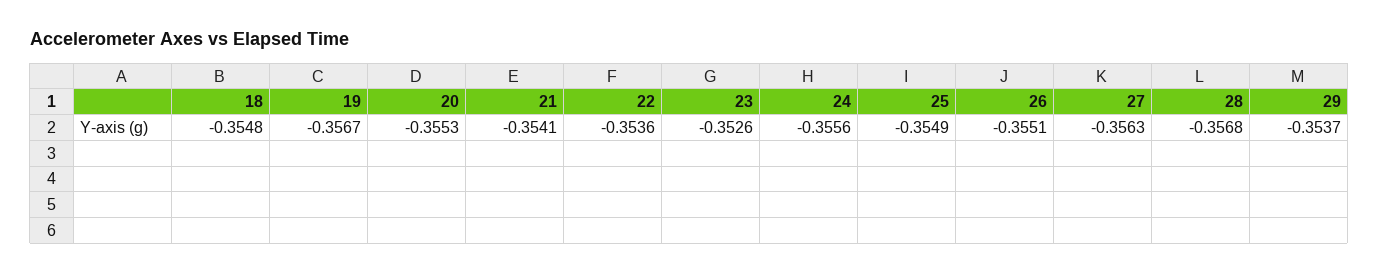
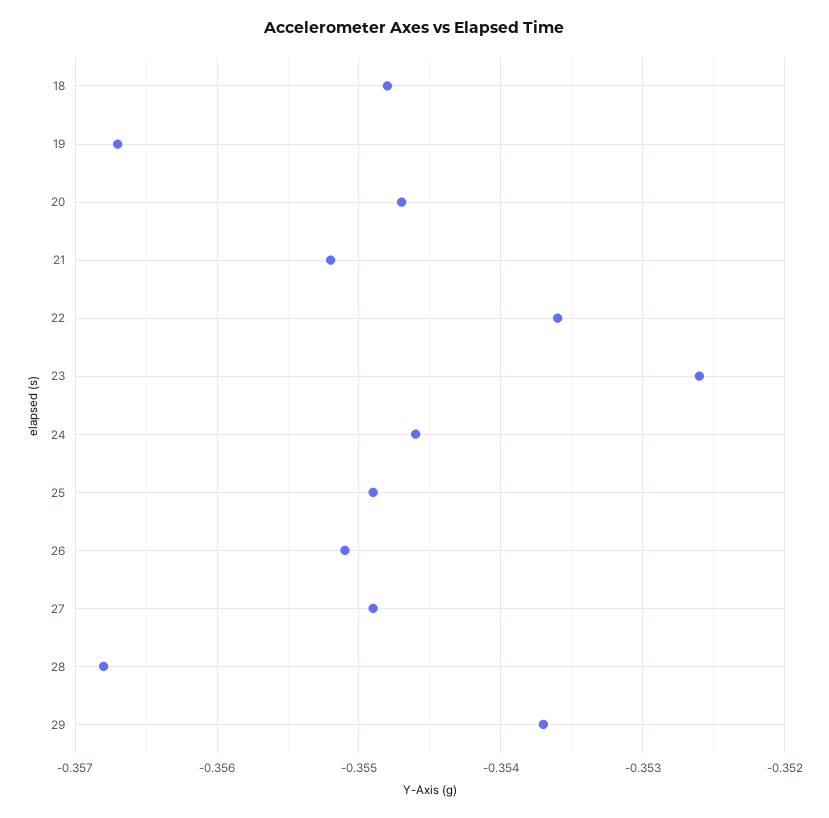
20: -0.3553 -> -0.3547
21: -0.3541 -> -0.3552
24: -0.3556 -> -0.3546
27: -0.3563 -> -0.3549

